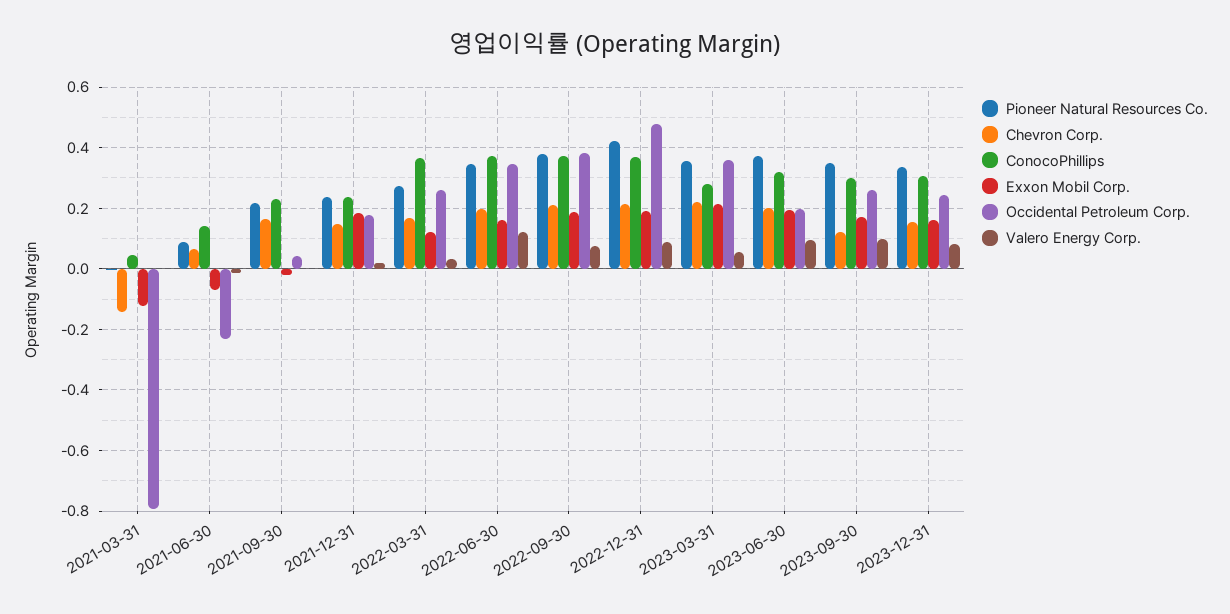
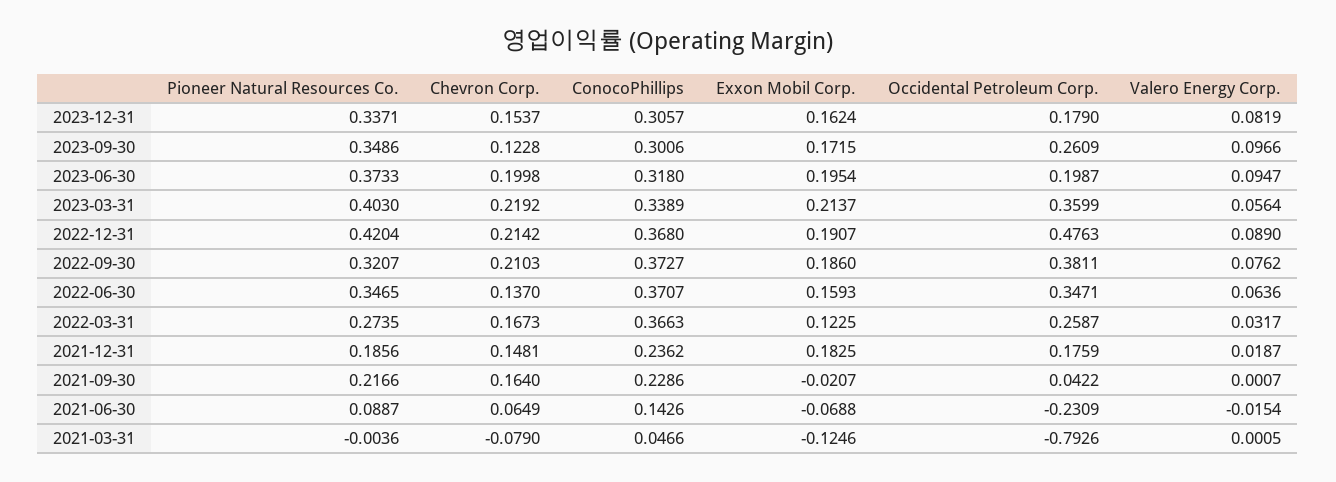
Chevron Corp., 2021-03-31: -0.14 -> -0.079
Pioneer Natural Resources Co., 2021-12-31: 0.24 -> 0.1856
Chevron Corp., 2022-06-30: 0.2 -> 0.137
Valero Energy Corp., 2022-06-30: 0.12 -> 0.0636
Pioneer Natural Resources Co., 2022-09-30: 0.38 -> 0.3207
Pioneer Natural Resources Co., 2023-03-31: 0.36 -> 0.403
ConocoPhillips, 2023-03-31: 0.28 -> 0.3389
Occidental Petroleum Corp., 2023-12-31: 0.24 -> 0.179

